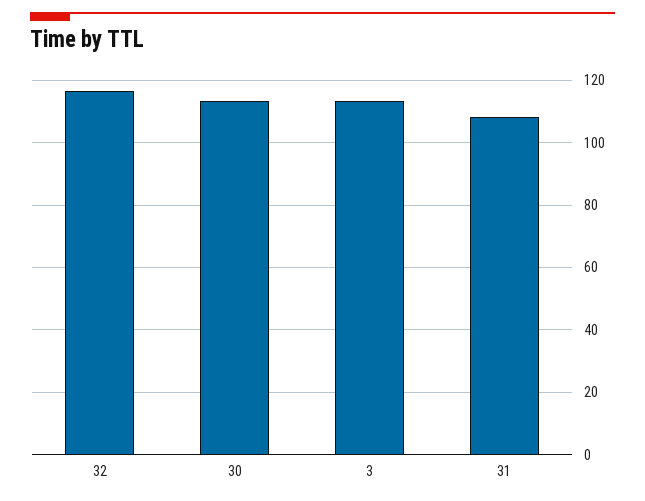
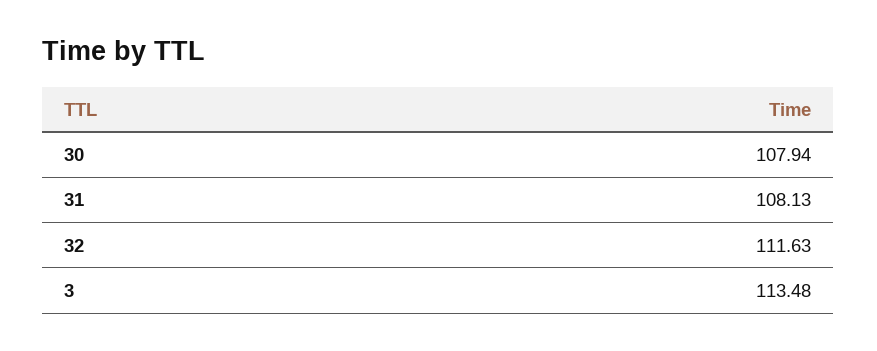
32: 116 -> 111.63
30: 114 -> 107.94

